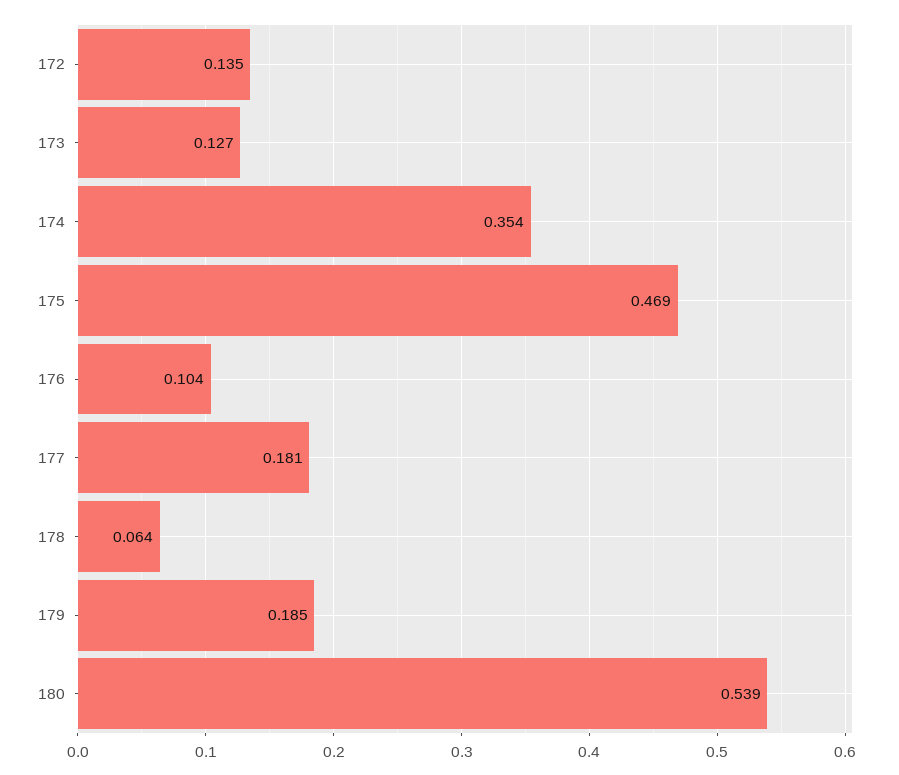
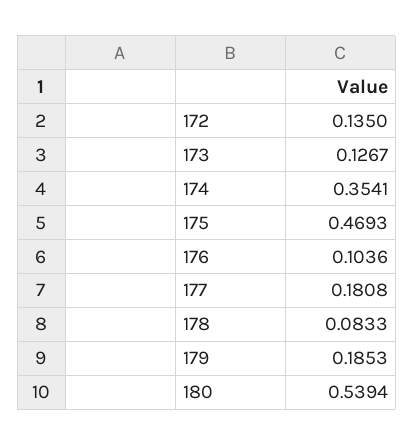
178: 0.064 -> 0.0833

